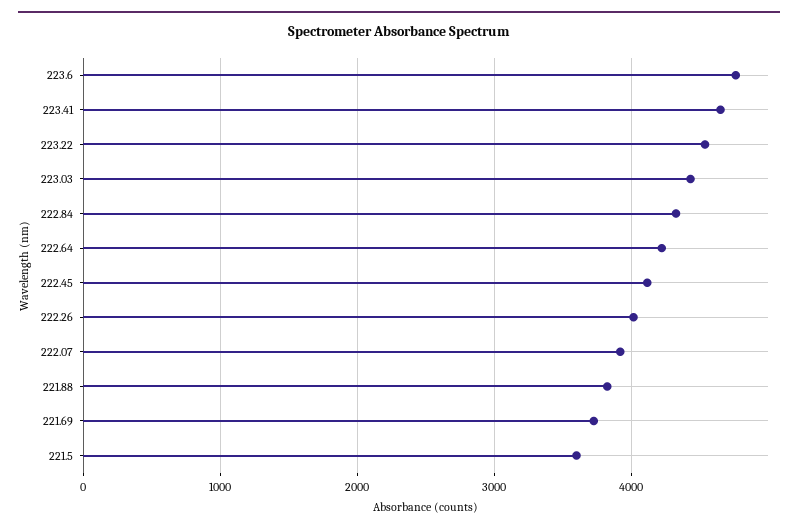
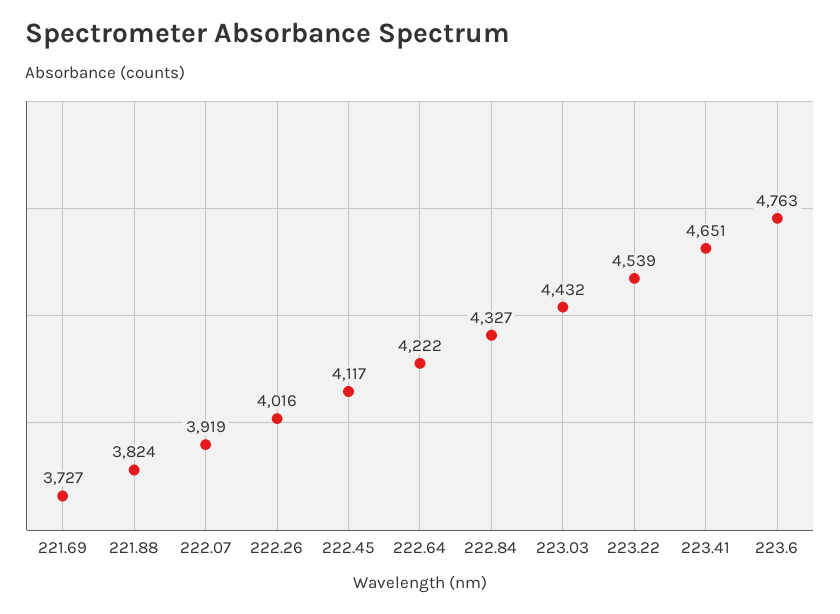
221.5: 3600 -> none

